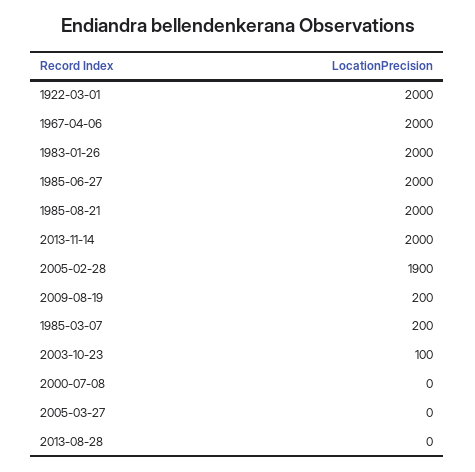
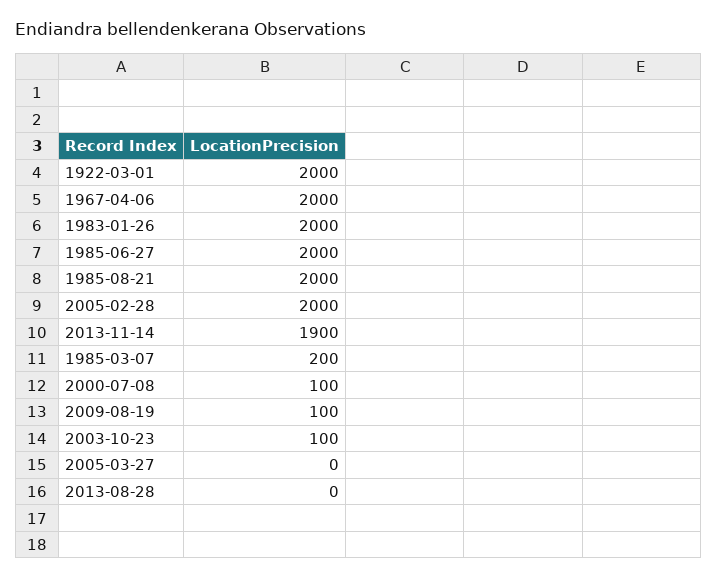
2013-11-14: 2000 -> 1900
2005-02-28: 1900 -> 2000
2009-08-19: 200 -> 100
2000-07-08: 0 -> 100

